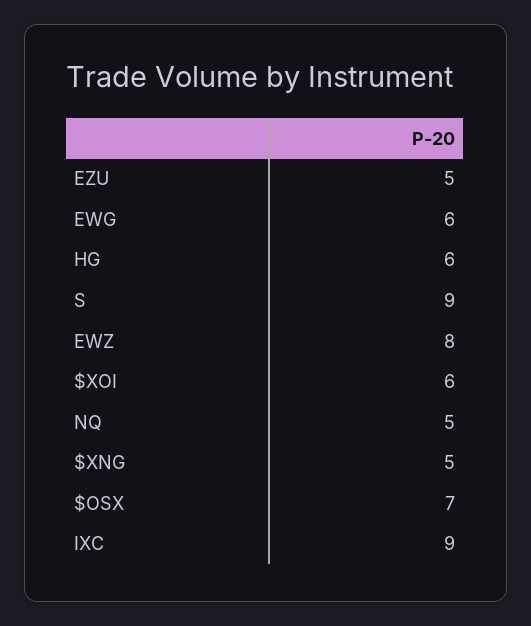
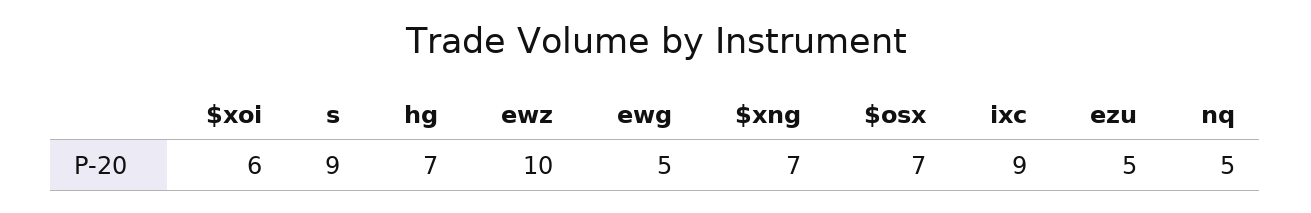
EWG: 6 -> 5
HG: 6 -> 7
EWZ: 8 -> 10
$XNG: 5 -> 7

